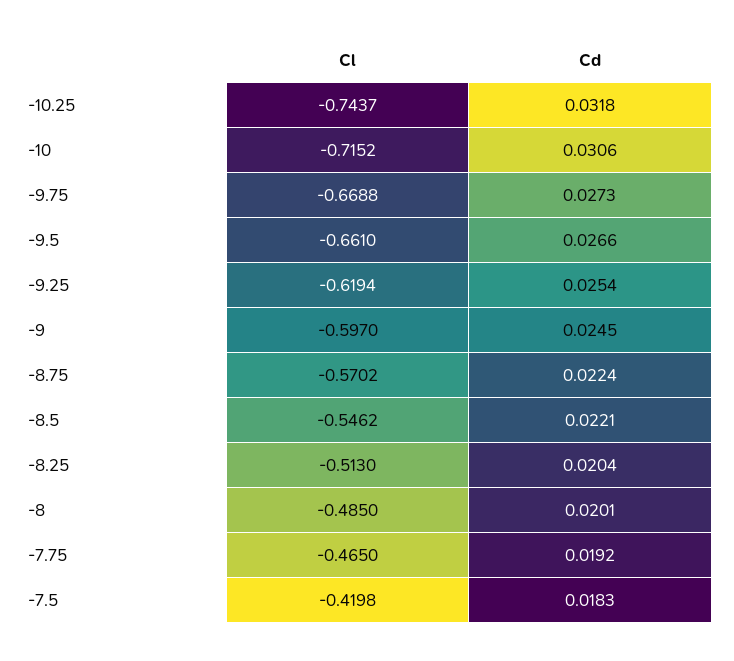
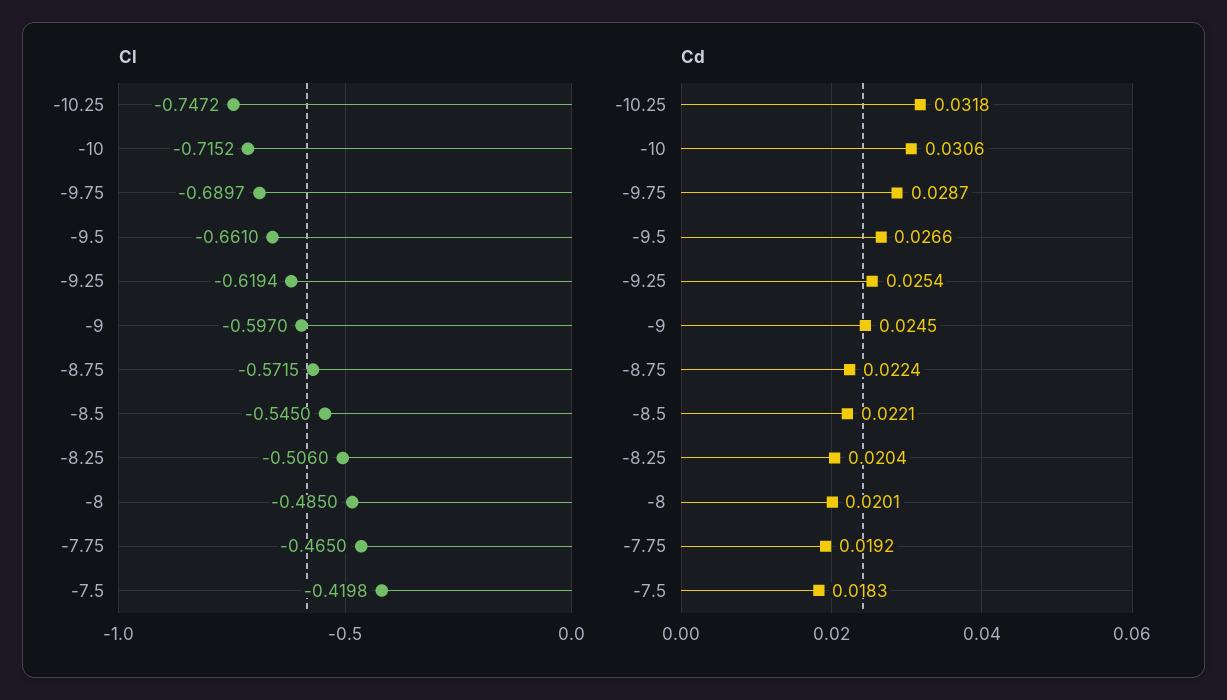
Cl, -10.25: -0.7437 -> -0.7472
Cl, -9.75: -0.6688 -> -0.6897
Cd, -9.75: 0.0273 -> 0.0287
Cl, -8.75: -0.5702 -> -0.5715
Cl, -8.5: -0.5462 -> -0.545
Cl, -8.25: -0.513 -> -0.506

